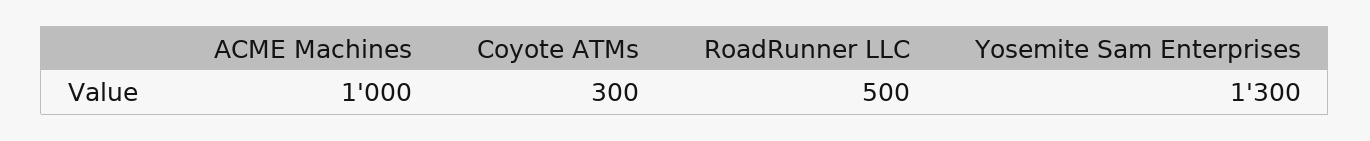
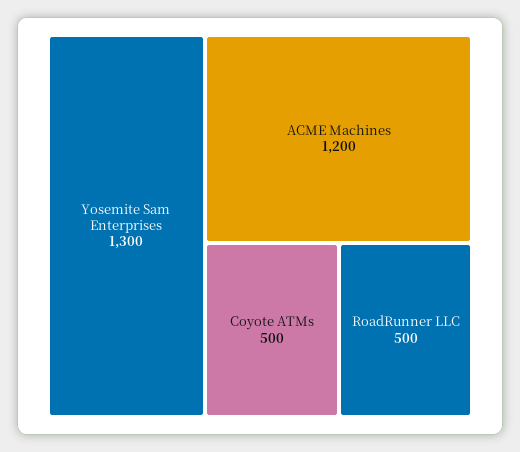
ACME Machines: 1000 -> 1200
Coyote ATMs: 300 -> 500

